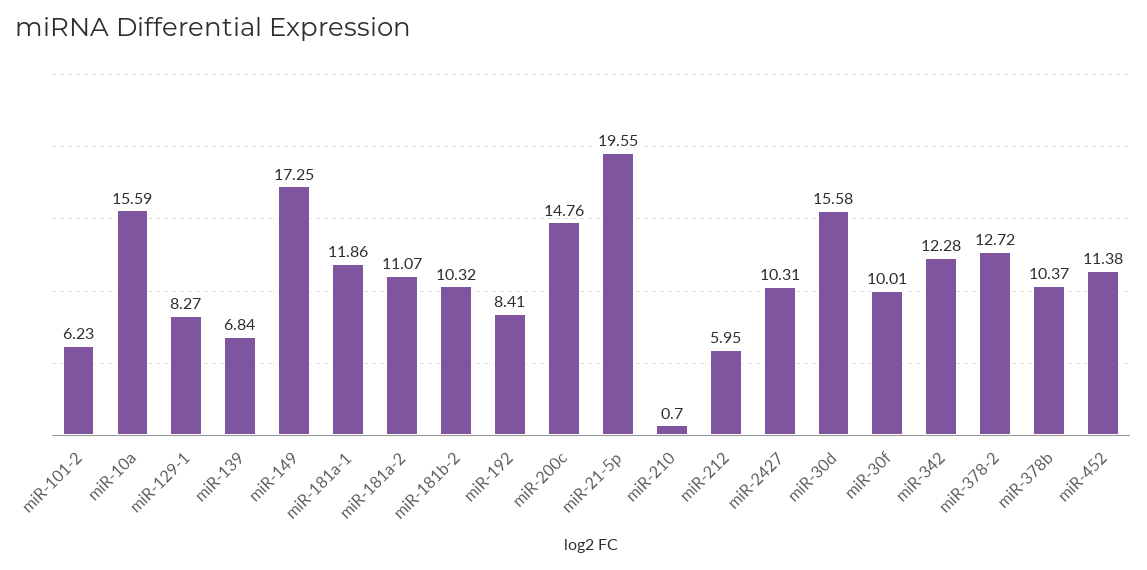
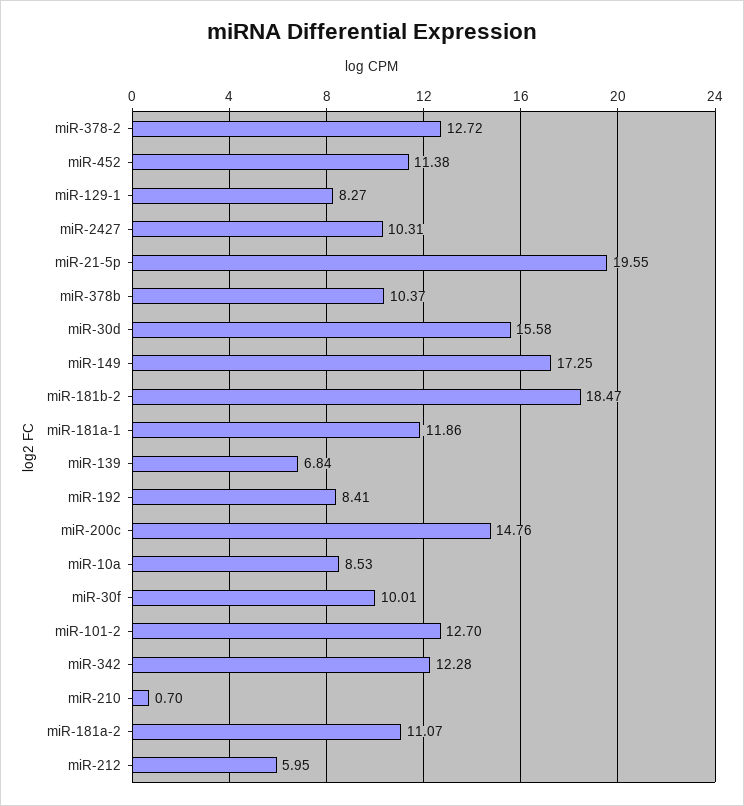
miR-101-2: 6.23 -> 12.7
miR-10a: 15.59 -> 8.53
miR-181b-2: 10.32 -> 18.47

